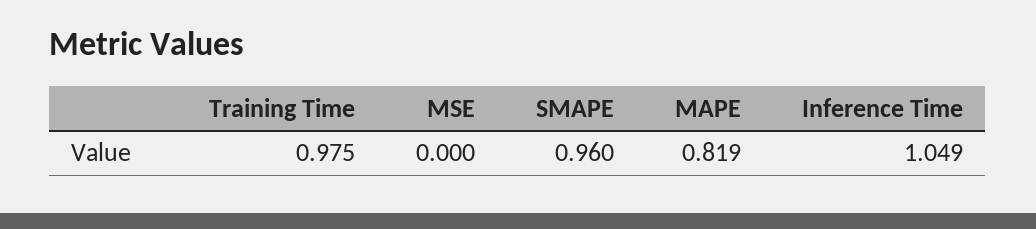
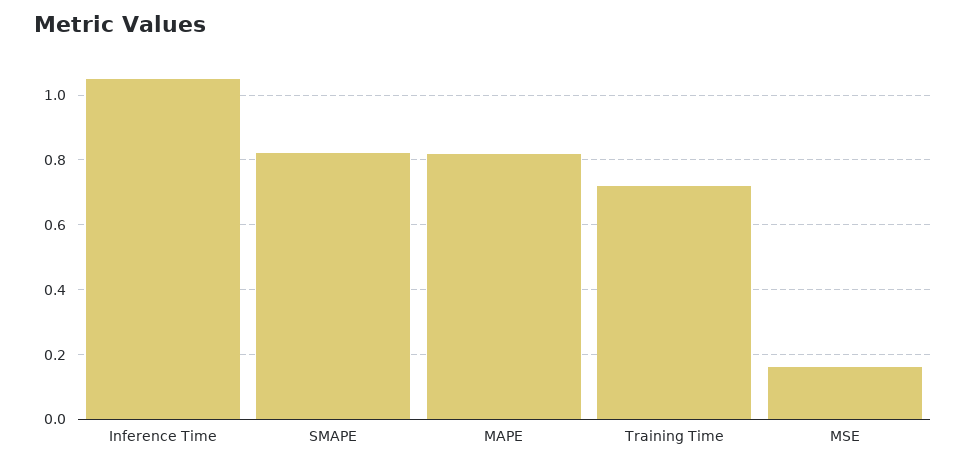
Training Time: 0.975 -> 0.72
MSE: 0 -> 0.16
SMAPE: 0.96 -> 0.82

